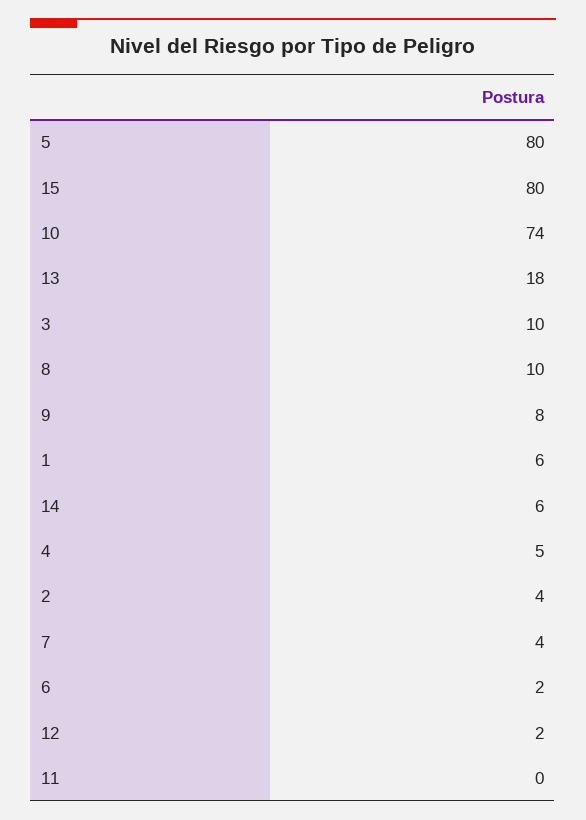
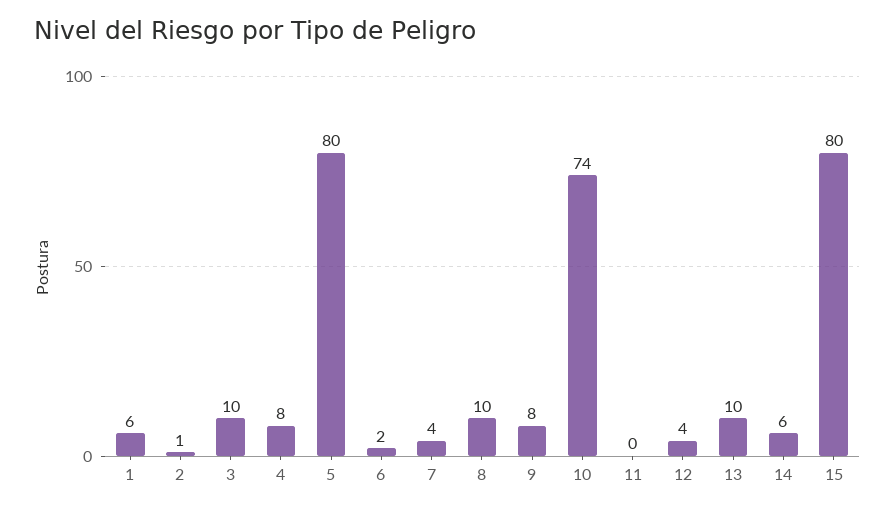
13: 18 -> 10
4: 5 -> 8
2: 4 -> 1
12: 2 -> 4

